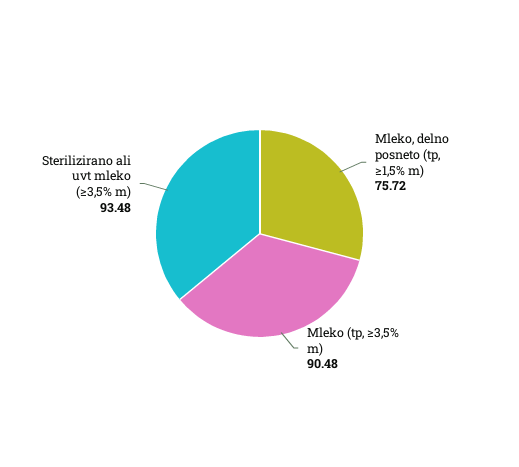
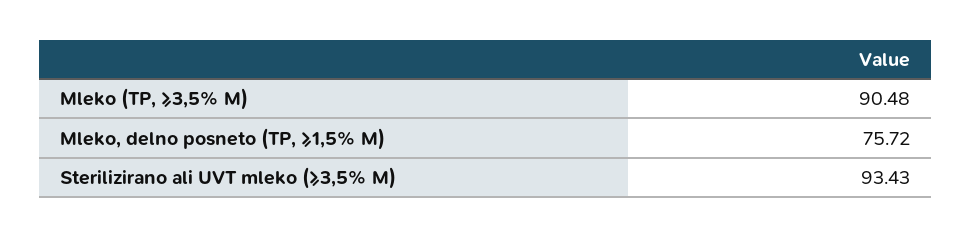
Sterilizirano ali uvt mleko (≥3,5% m): 93.48 -> 93.43

